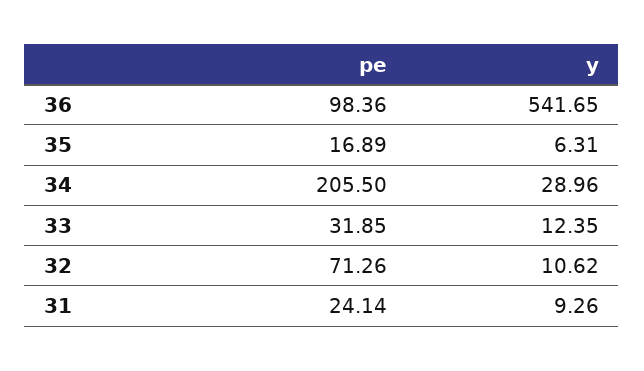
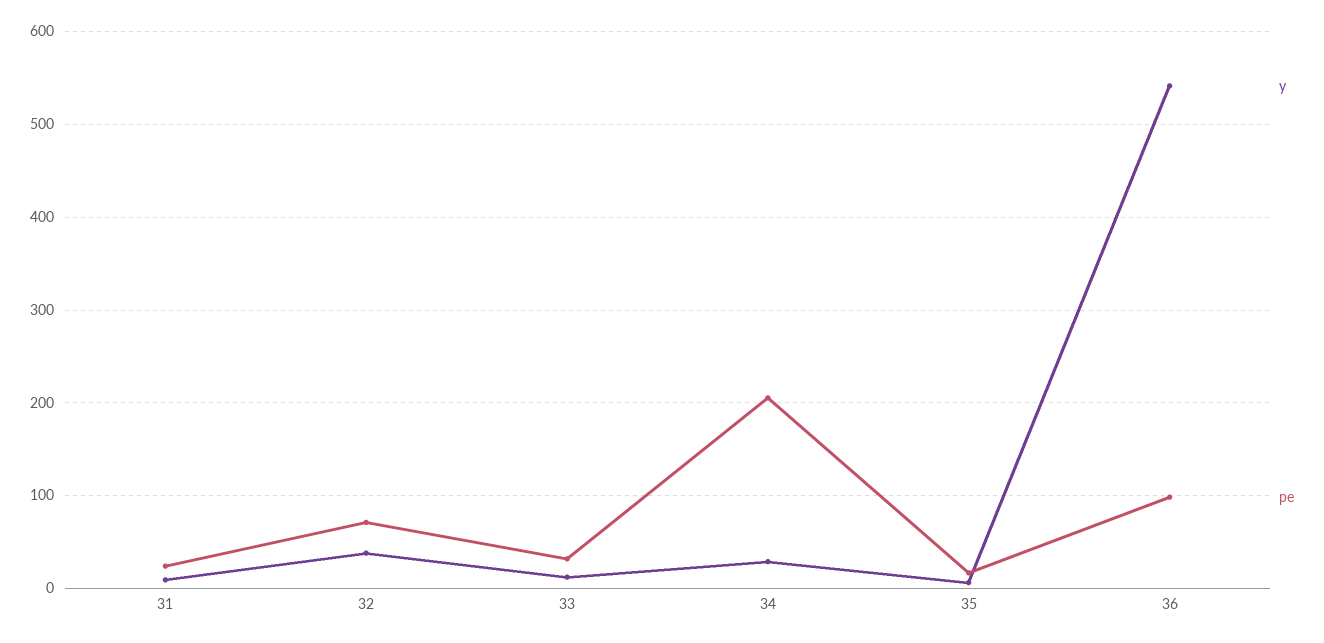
y, 32: 10.62 -> 40

